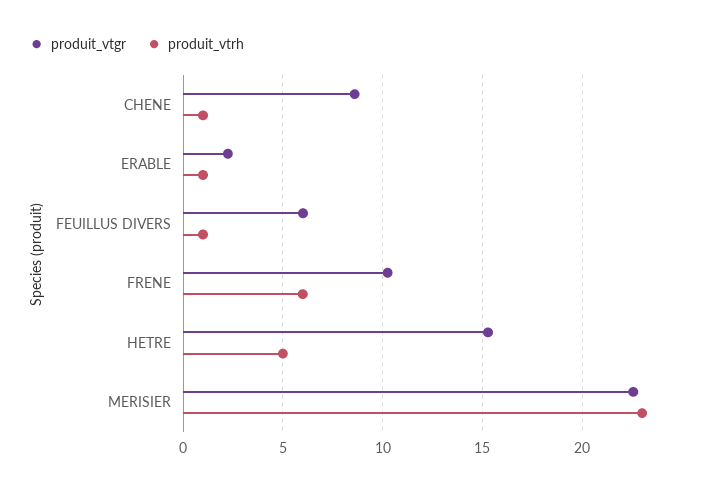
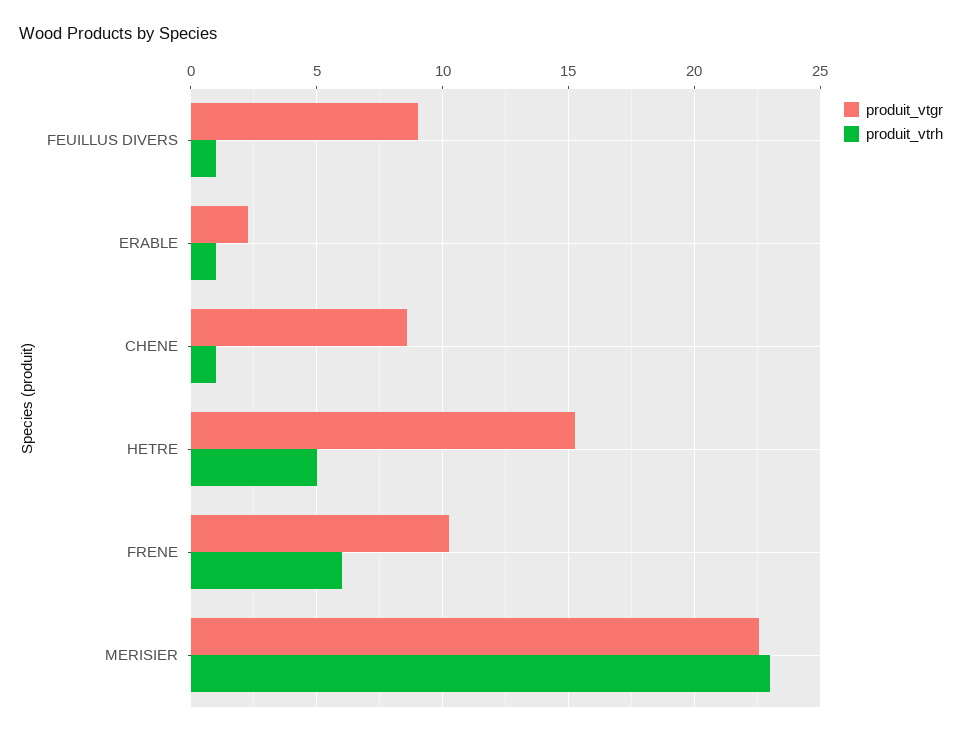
produit_vtgr, FEUILLUS DIVERS: 6 -> 9

